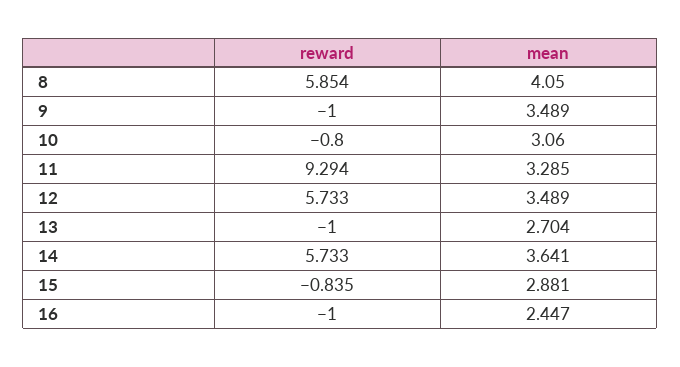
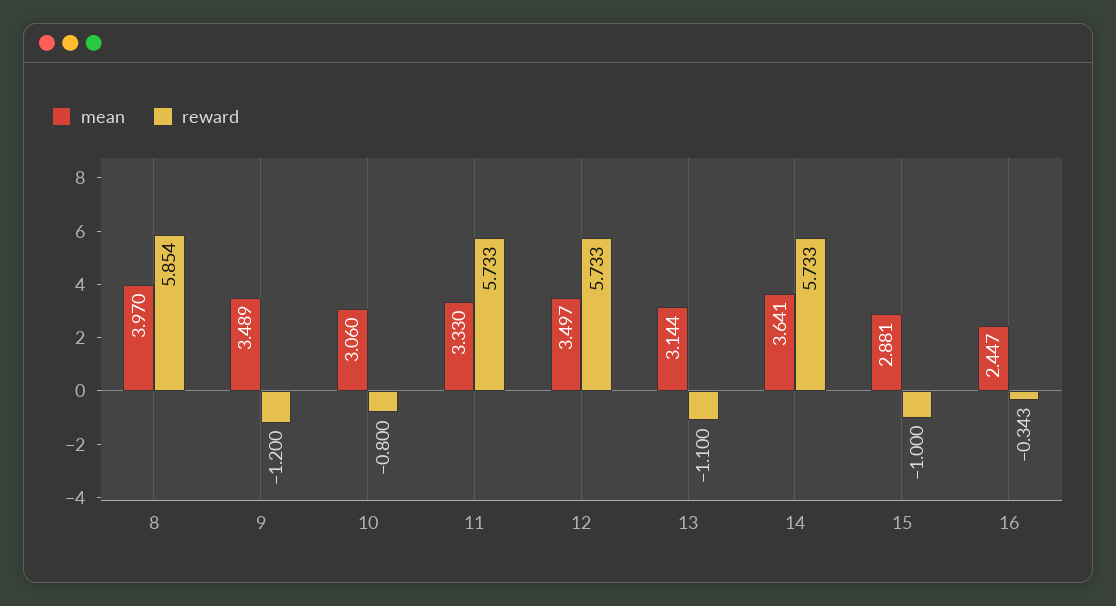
mean, 8: 4.05 -> 3.97
reward, 9: -1 -> -1.2
reward, 11: 9.294 -> 5.733
mean, 11: 3.285 -> 3.33
mean, 12: 3.489 -> 3.497
reward, 13: -1 -> -1.1
mean, 13: 2.704 -> 3.144
reward, 15: -0.835 -> -1
reward, 16: -1 -> -0.343

